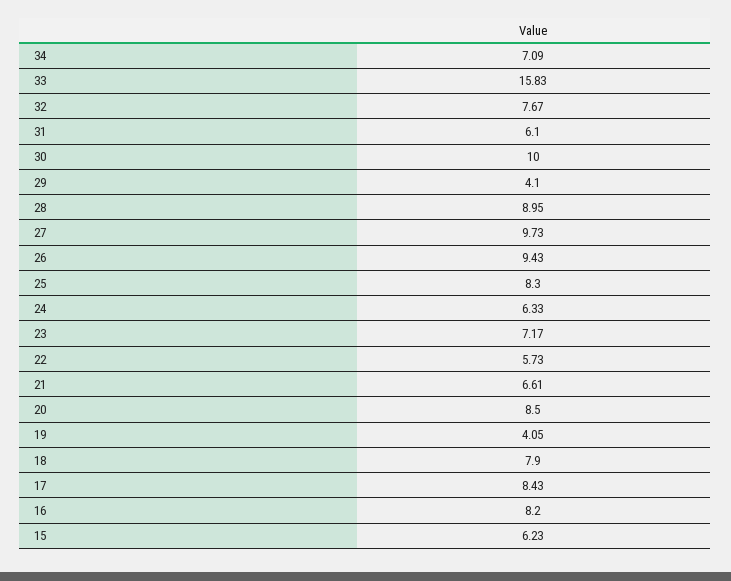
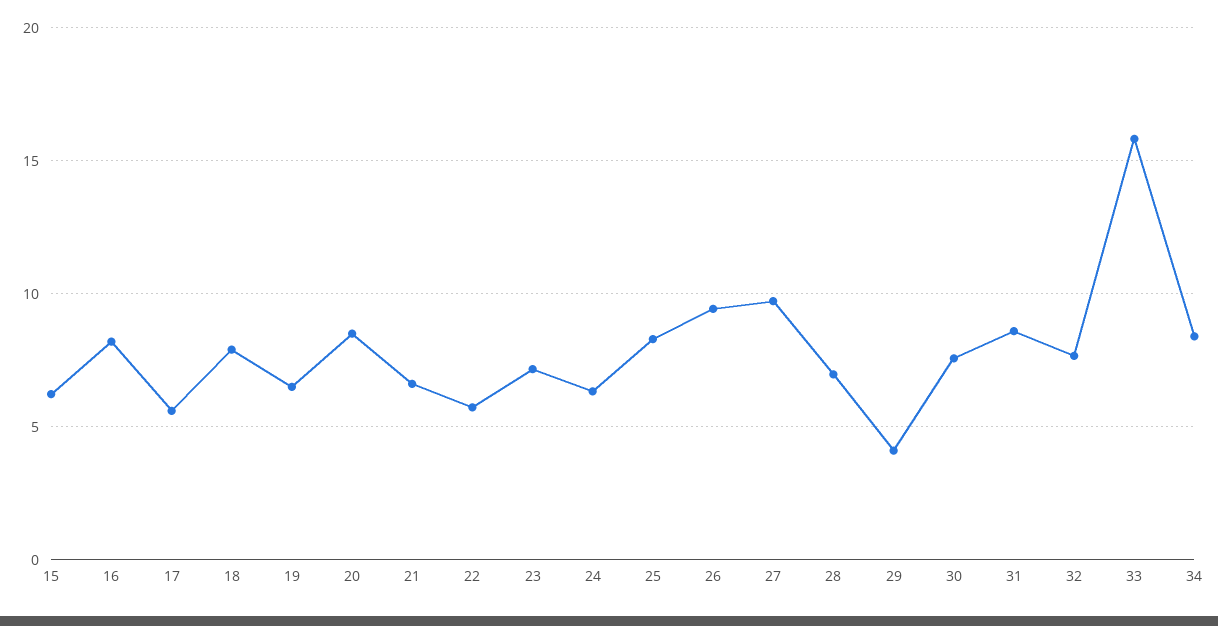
34: 7.09 -> 8.5
31: 6.1 -> 8.5
30: 10 -> 7.5
28: 8.95 -> 7
19: 4.05 -> 6.5
17: 8.43 -> 5.5

